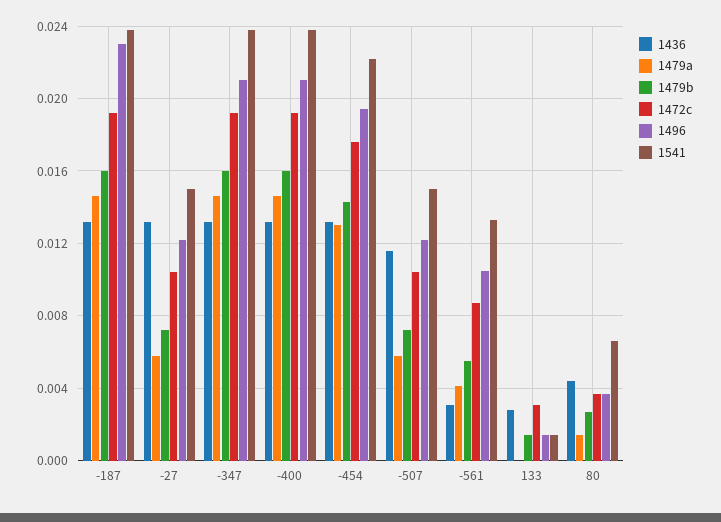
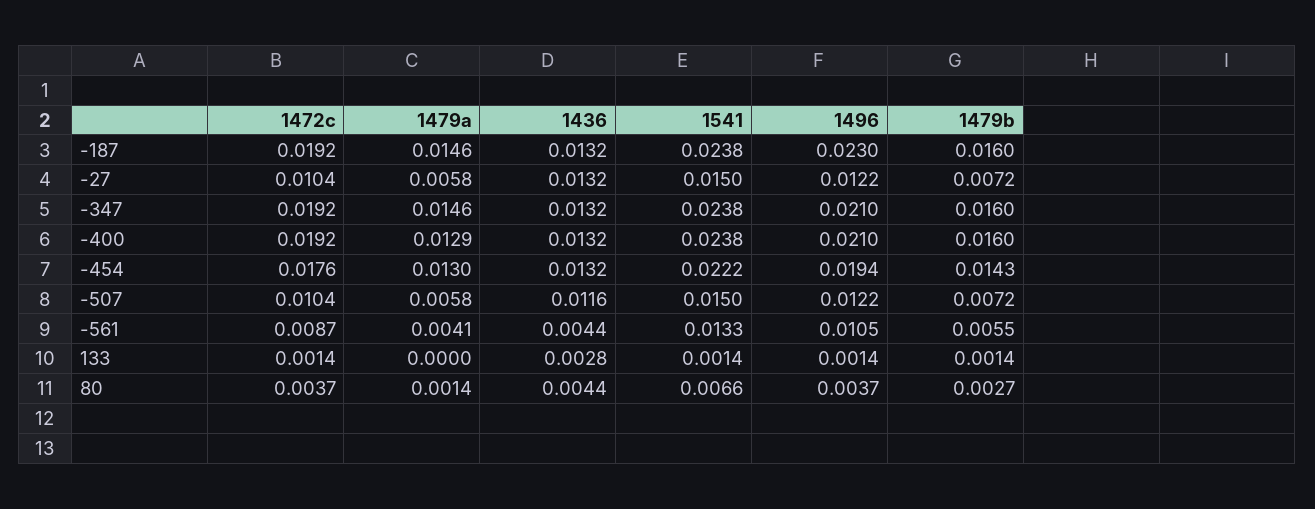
1479a, -400: 0.0145 -> 0.0129
1436, -561: 0.003 -> 0.0044
1472c, 133: 0.003 -> 0.0014

